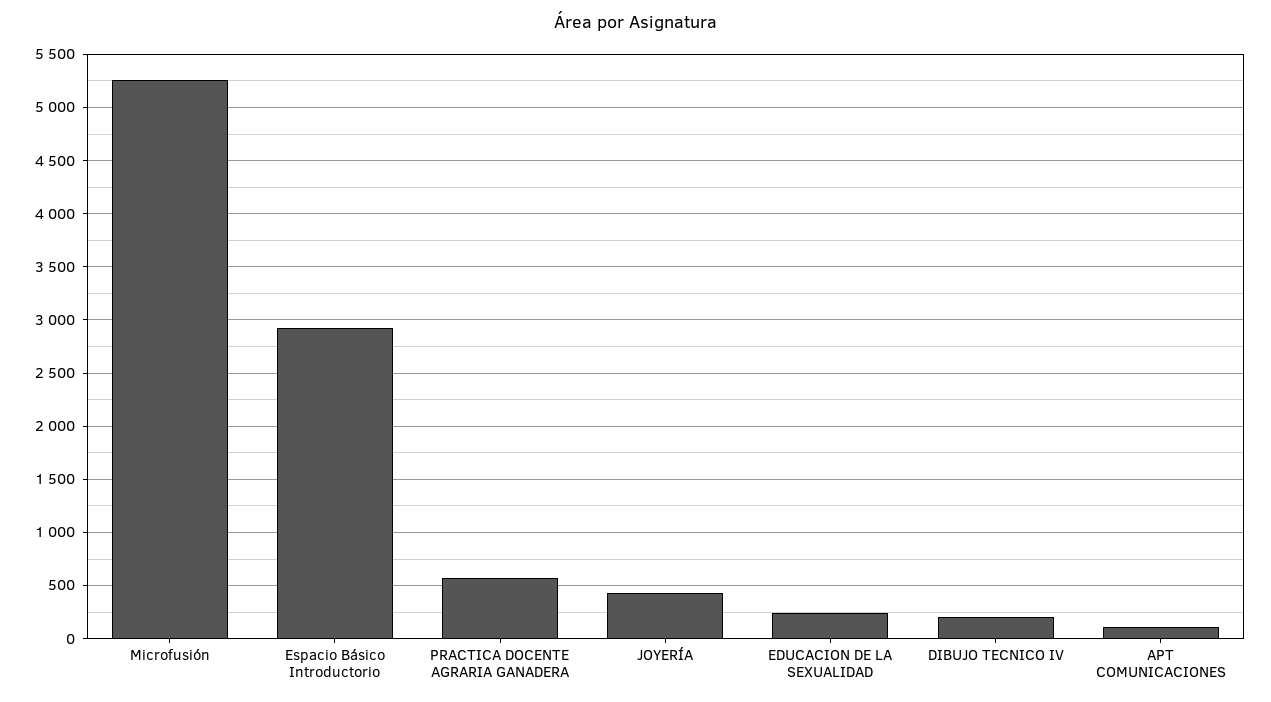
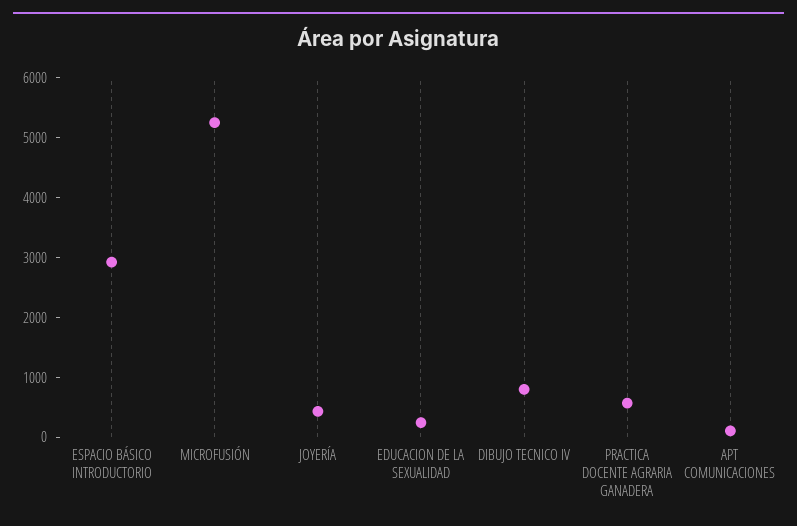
DIBUJO TECNICO IV: 200 -> 800

